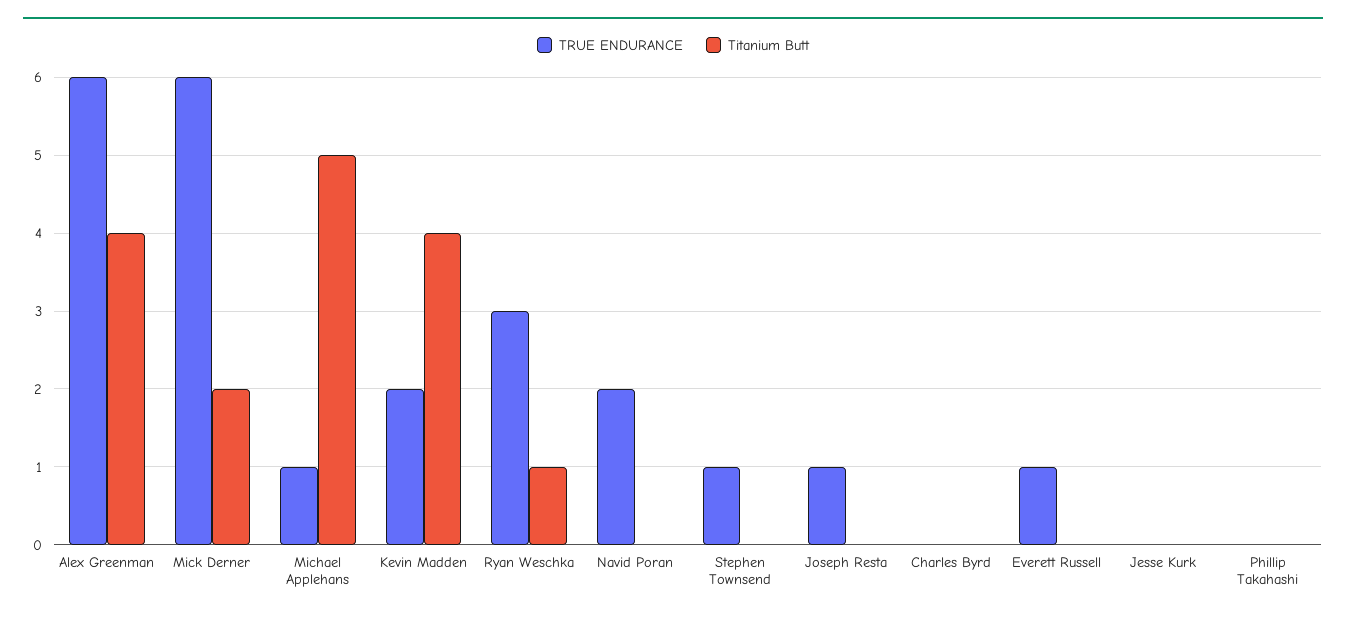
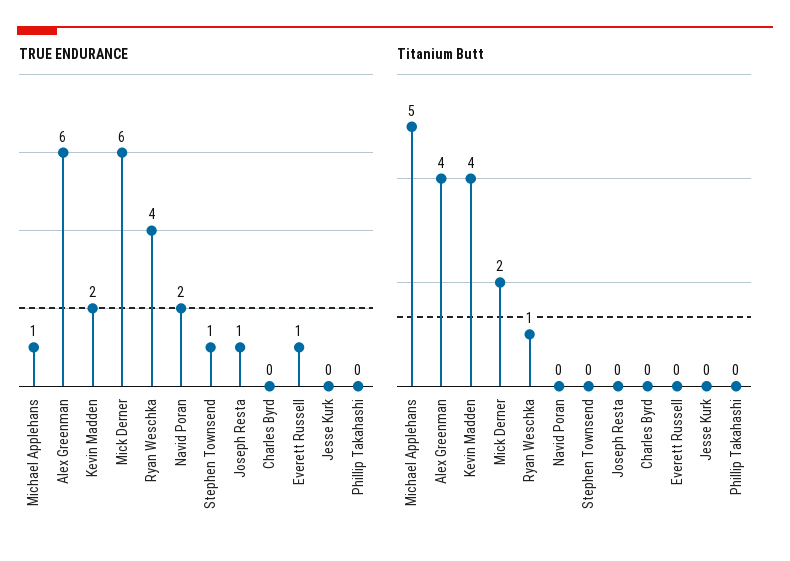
TRUE ENDURANCE, Ryan Weschka: 3 -> 4

